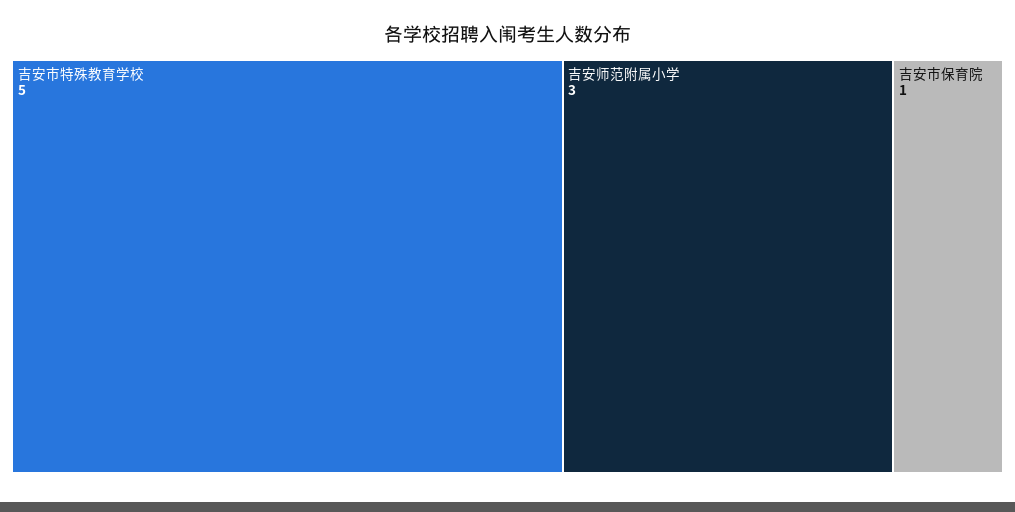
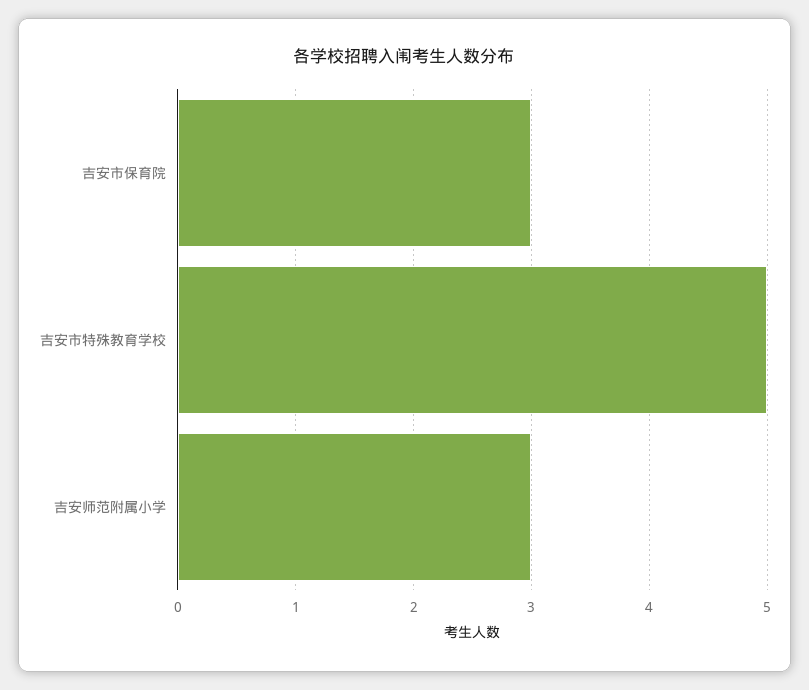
吉安市保育院: 1 -> 3

